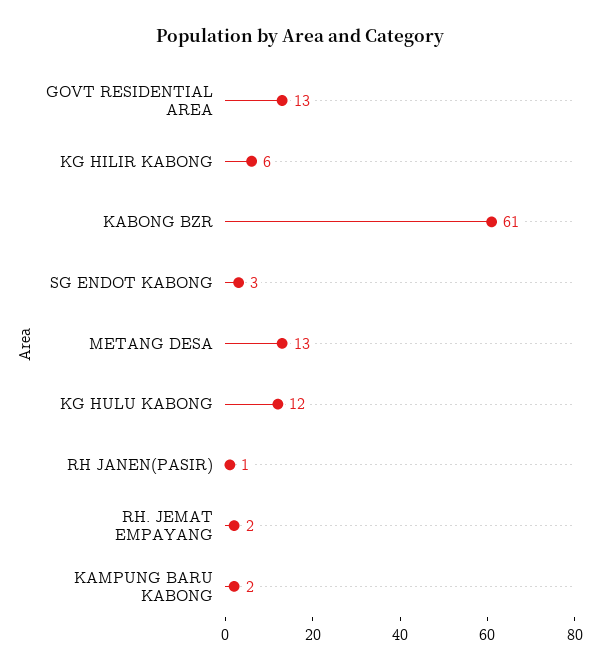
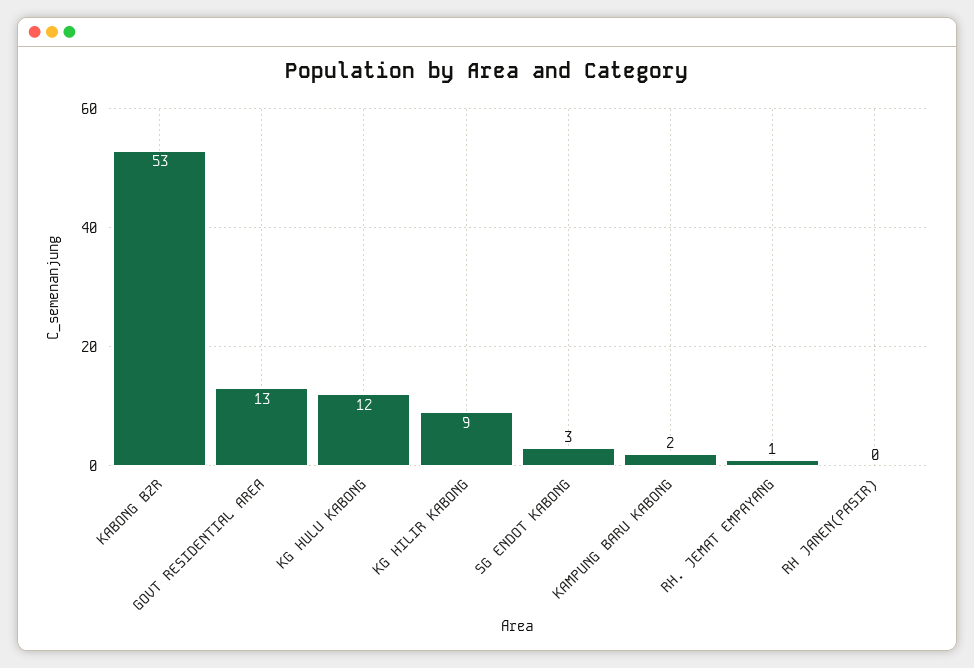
KG HILIR KABONG: 6 -> 9
KABONG BZR: 61 -> 53
METANG DESA: 13 -> none
RH JANEN(PASIR): 1 -> 0
RH. JEMAT EMPAYANG: 2 -> 1

